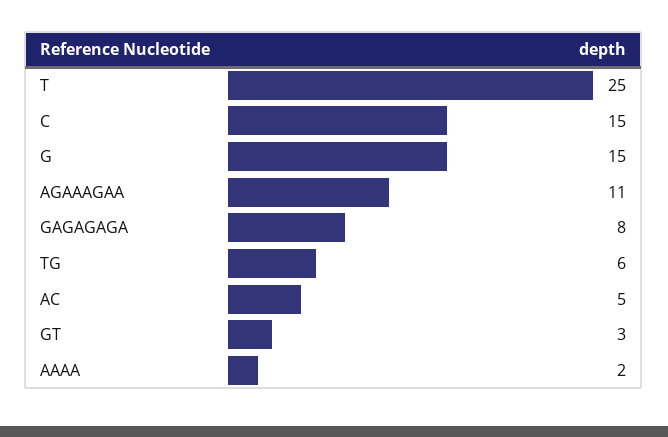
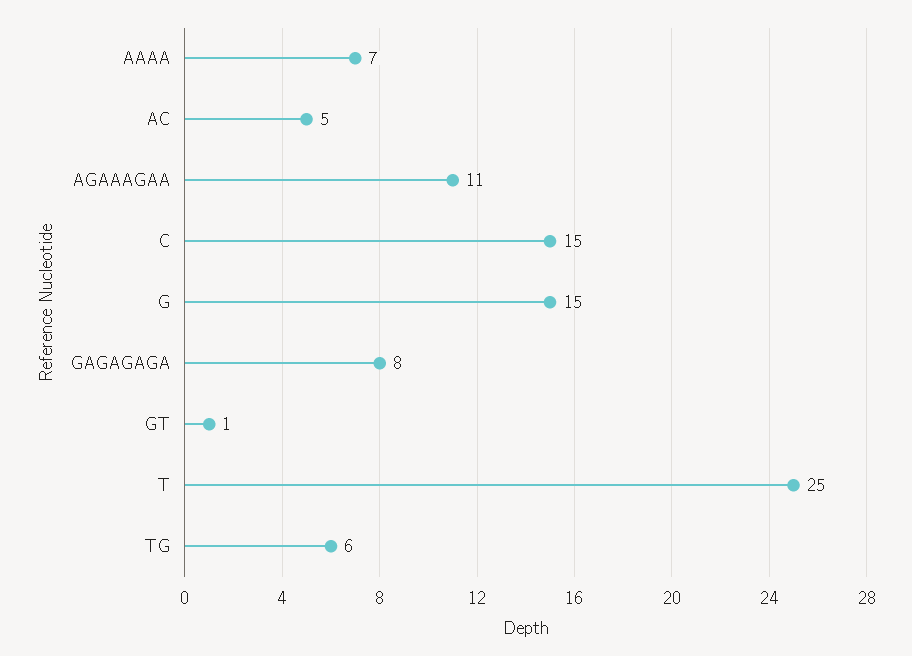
GT: 3 -> 1
AAAA: 2 -> 7

